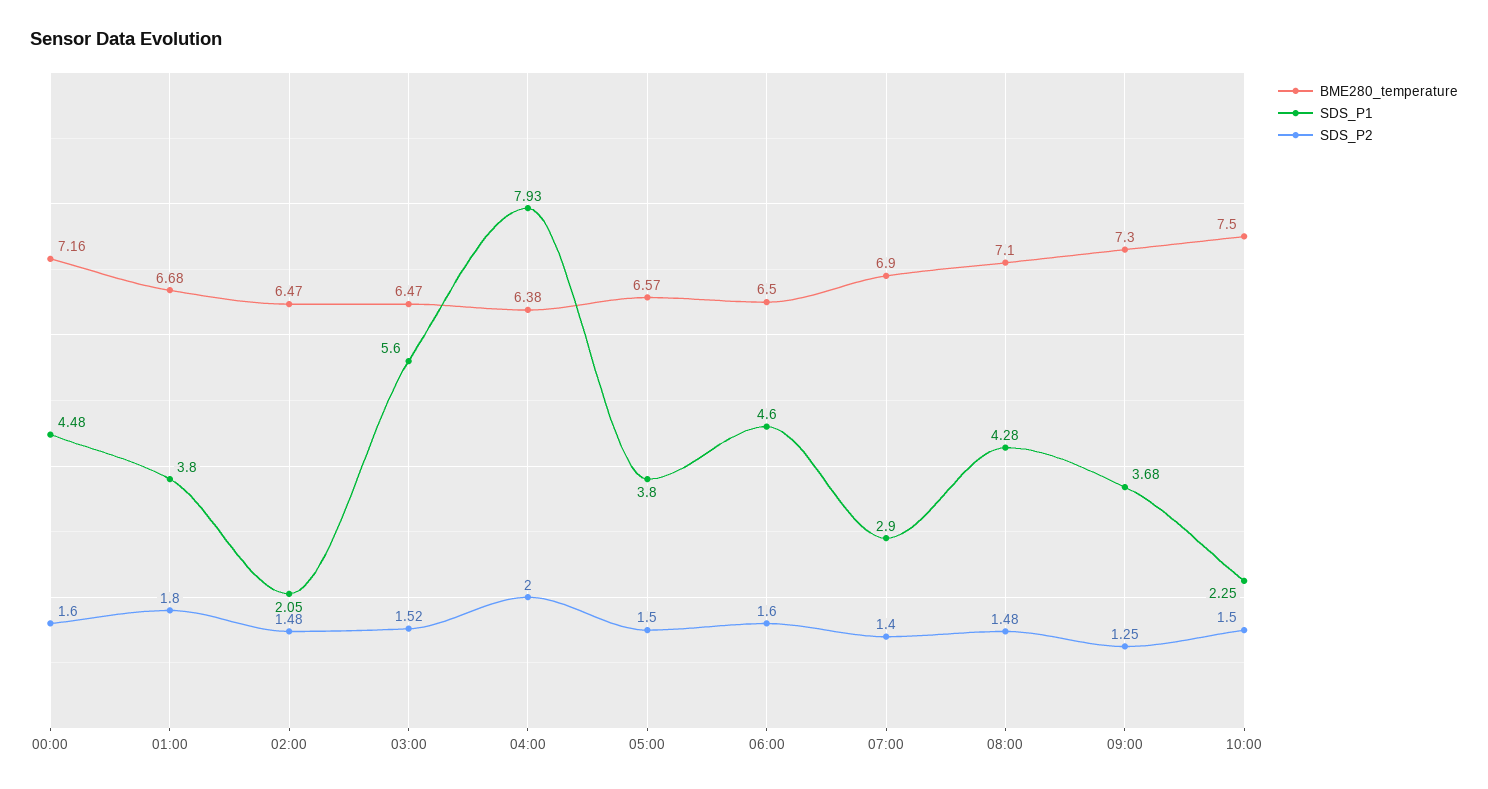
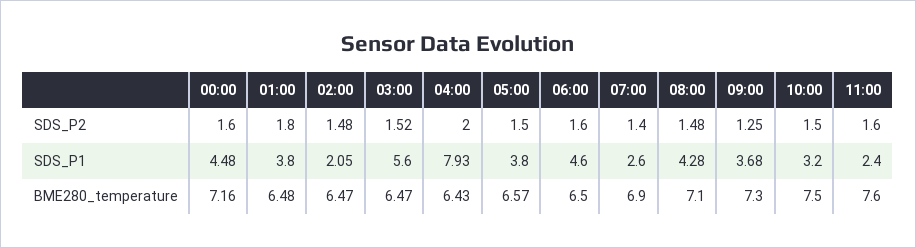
BME280_temperature, 01:00: 6.68 -> 6.48
BME280_temperature, 04:00: 6.38 -> 6.43
SDS_P1, 07:00: 2.9 -> 2.6
SDS_P1, 10:00: 2.25 -> 3.2
SDS_P2, 11:00: none -> 1.6
SDS_P1, 11:00: none -> 2.4
BME280_temperature, 11:00: none -> 7.6

